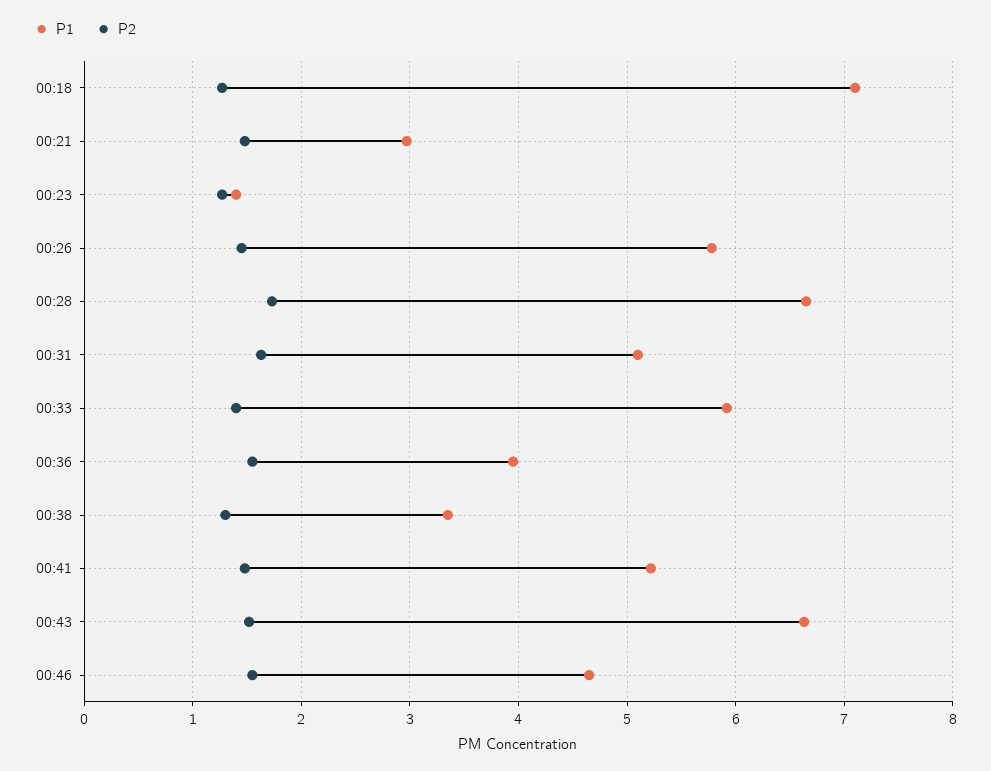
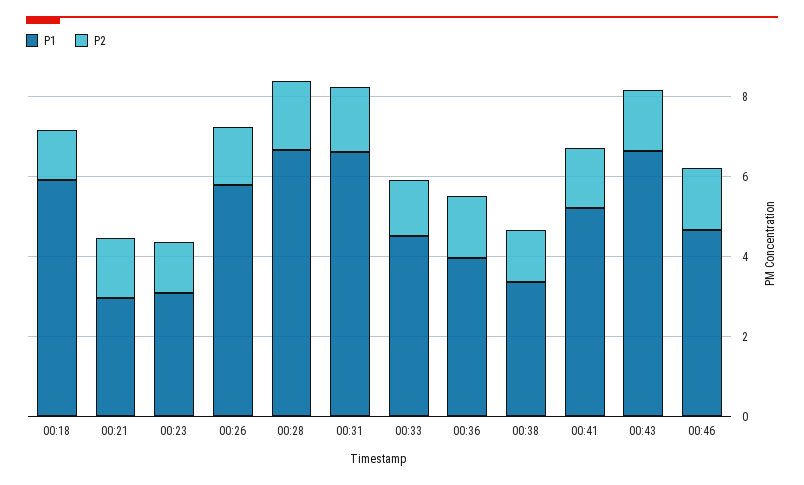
P1, 00:18: 7.1 -> 6
P1, 00:23: 1.4 -> 3
P1, 00:31: 5.1 -> 6.5
P1, 00:33: 5.9 -> 4.5

